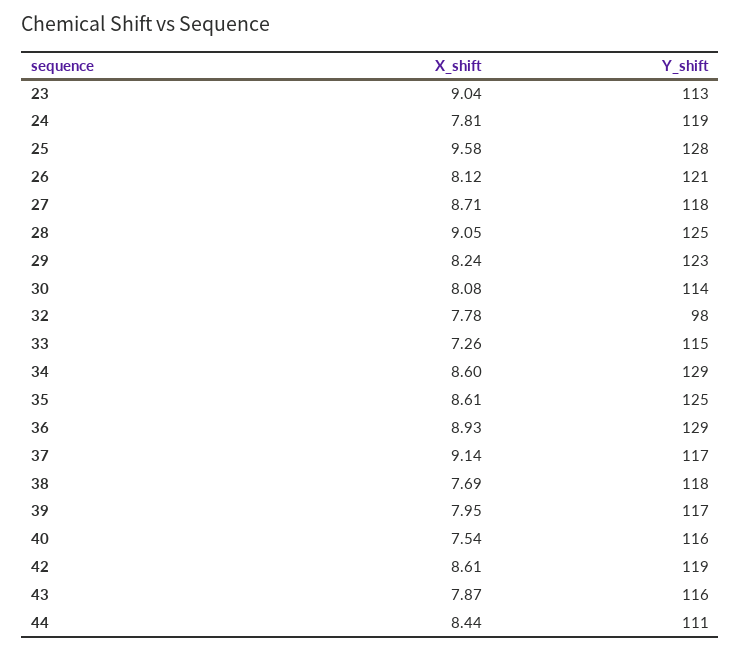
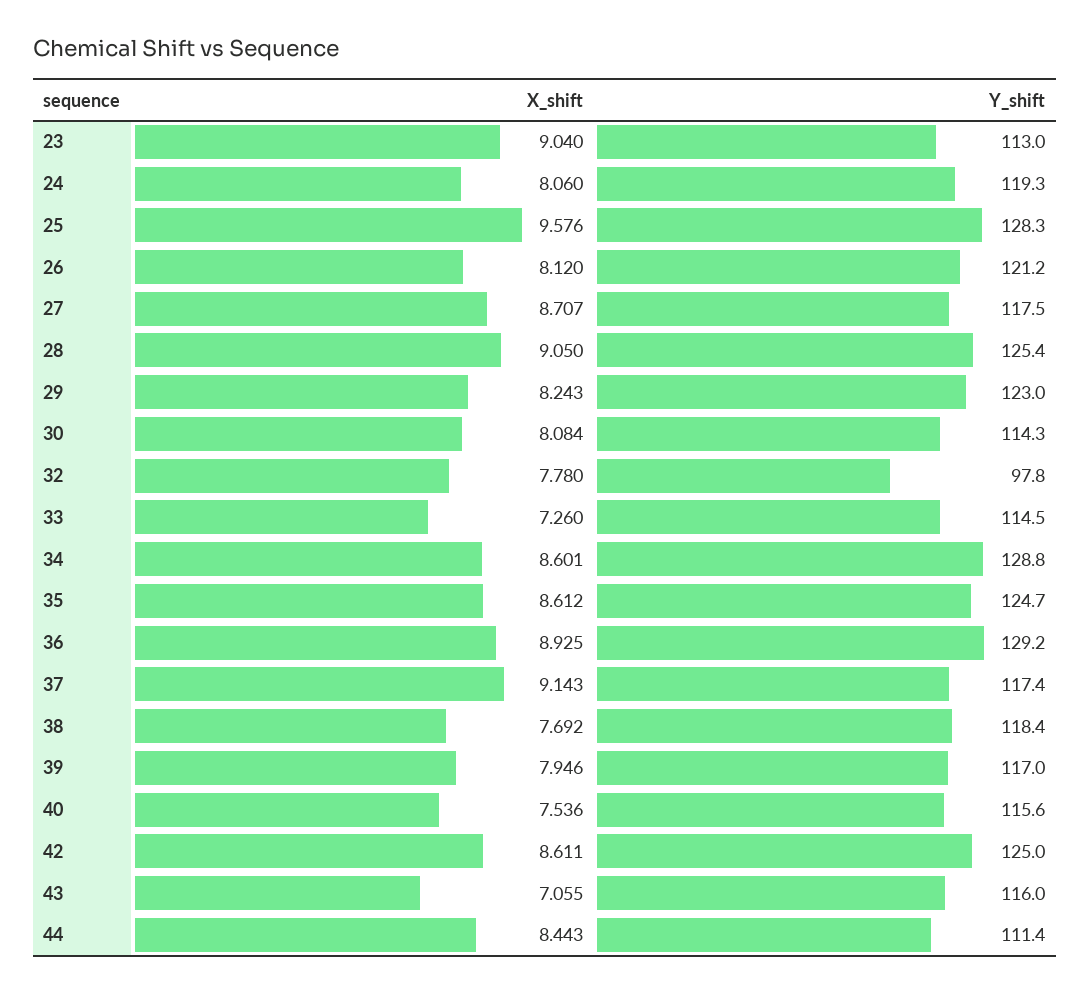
X_shift, 24: 7.81 -> 8.06
Y_shift, 42: 119 -> 125
X_shift, 43: 7.87 -> 7.055

